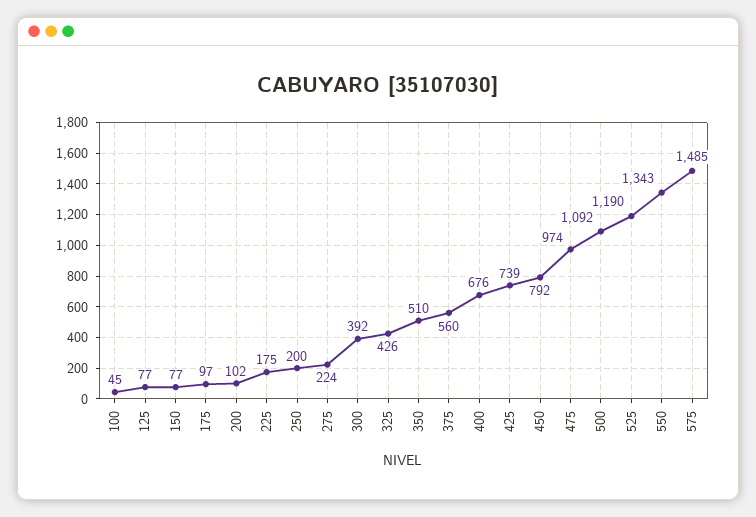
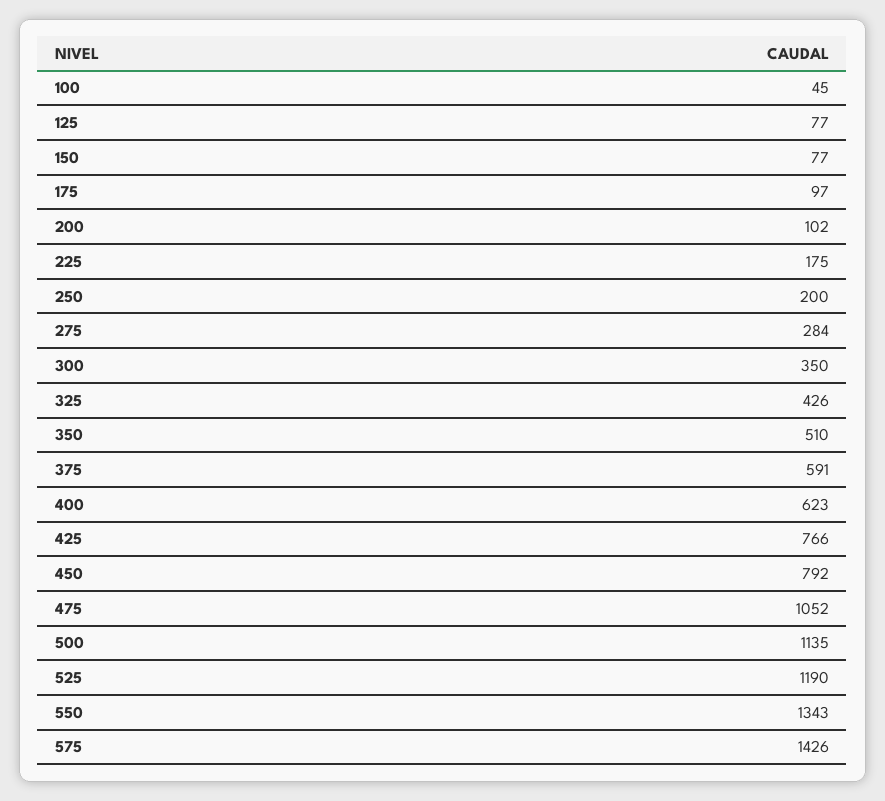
275: 224 -> 284
300: 392 -> 350
375: 560 -> 591
400: 676 -> 623
425: 739 -> 766
475: 974 -> 1052
500: 1092 -> 1135
575: 1485 -> 1426

